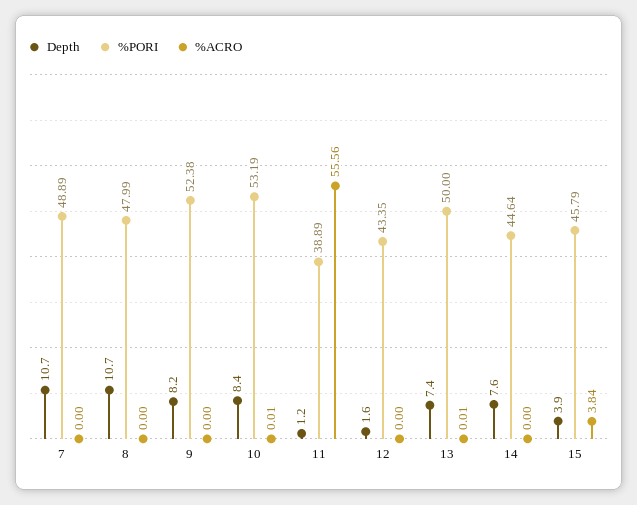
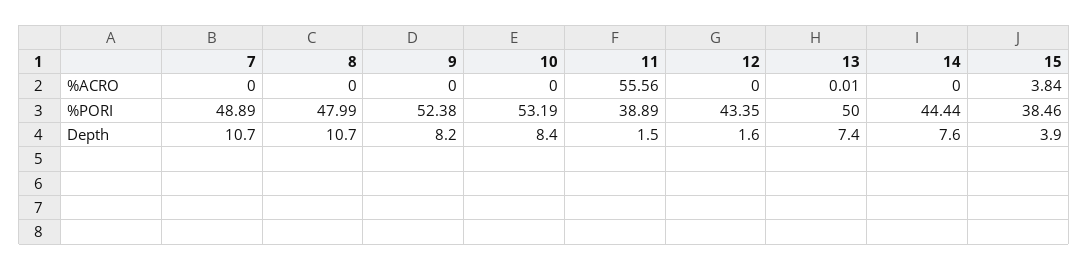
%ACRO, 10: 0.01 -> 0
Depth, 11: 1.2 -> 1.5
%PORI, 14: 44.64 -> 44.44
%PORI, 15: 45.79 -> 38.46

